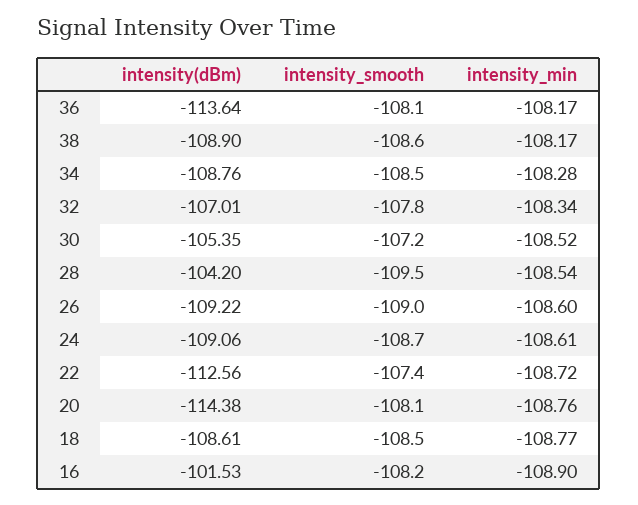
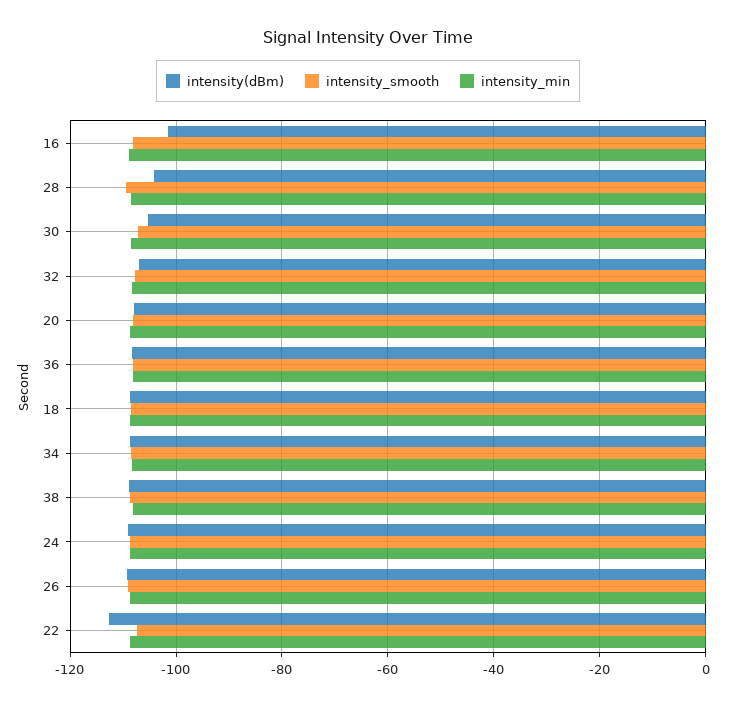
intensity(dBm), 36: -113.64 -> -108
intensity(dBm), 20: -114.38 -> -108

